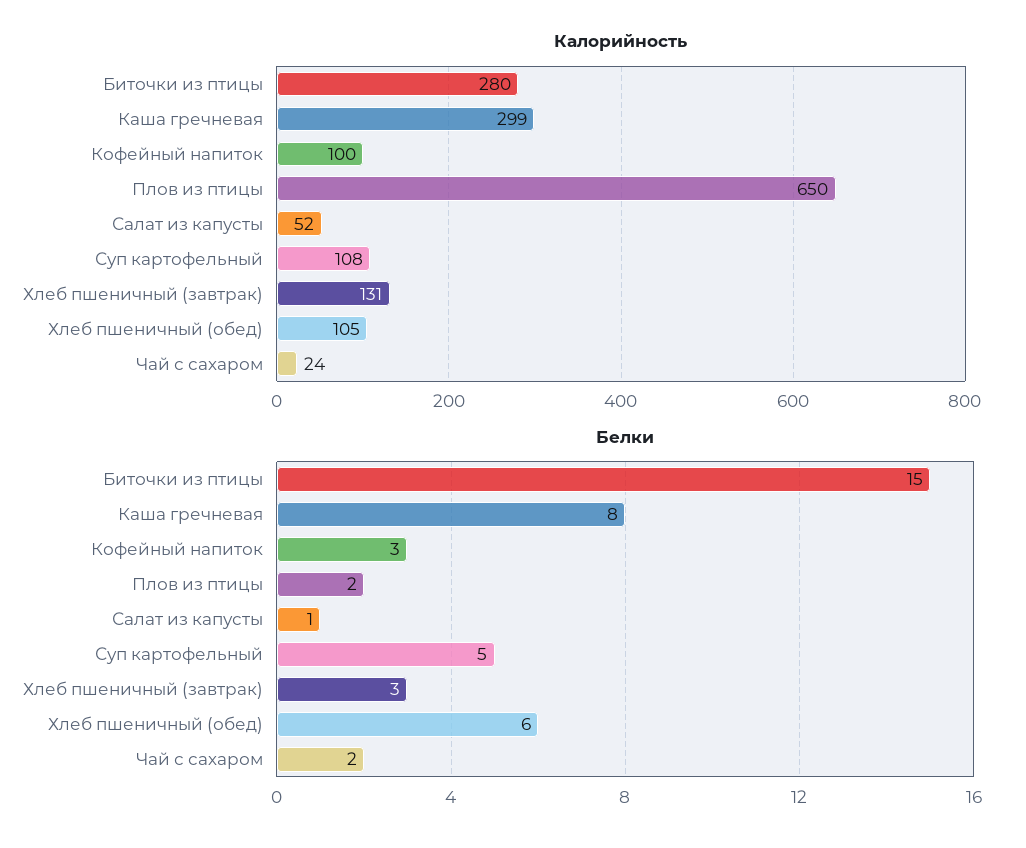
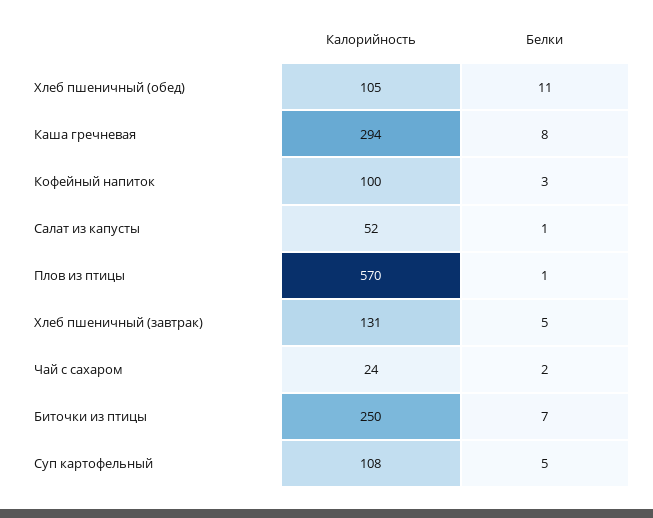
Калорийность, Биточки из птицы: 280 -> 250
Калорийность, Каша гречневая: 299 -> 294
Калорийность, Плов из птицы: 650 -> 570
Белки, Биточки из птицы: 15 -> 7
Белки, Плов из птицы: 2 -> 1
Белки, Хлеб пшеничный (завтрак): 3 -> 5
Белки, Хлеб пшеничный (обед): 6 -> 11

